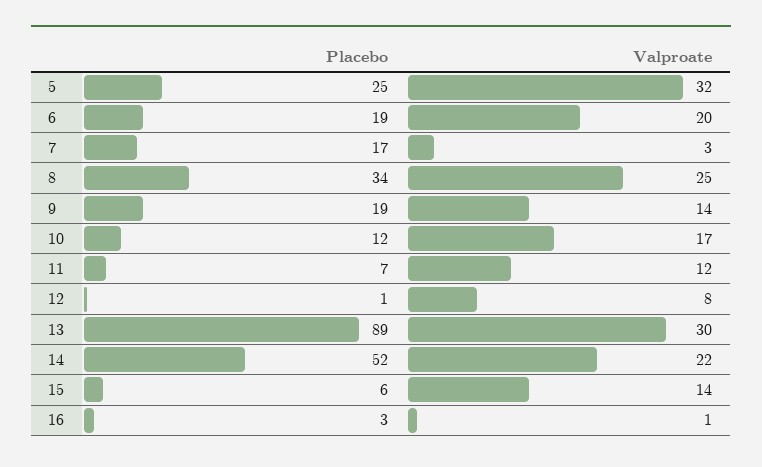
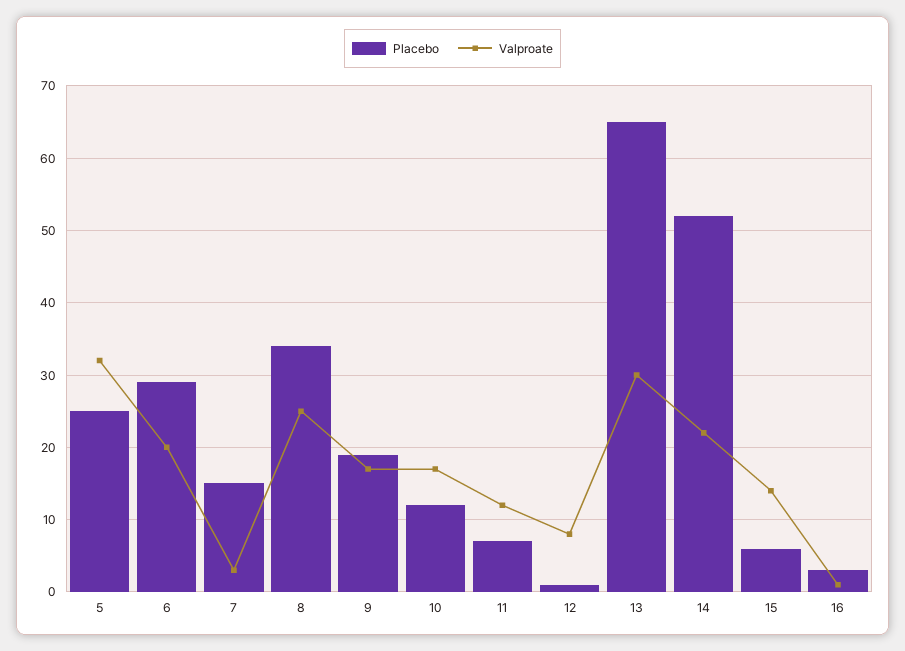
Placebo, 6: 19 -> 29
Placebo, 7: 17 -> 15
Valproate, 9: 14 -> 17
Placebo, 13: 89 -> 65

